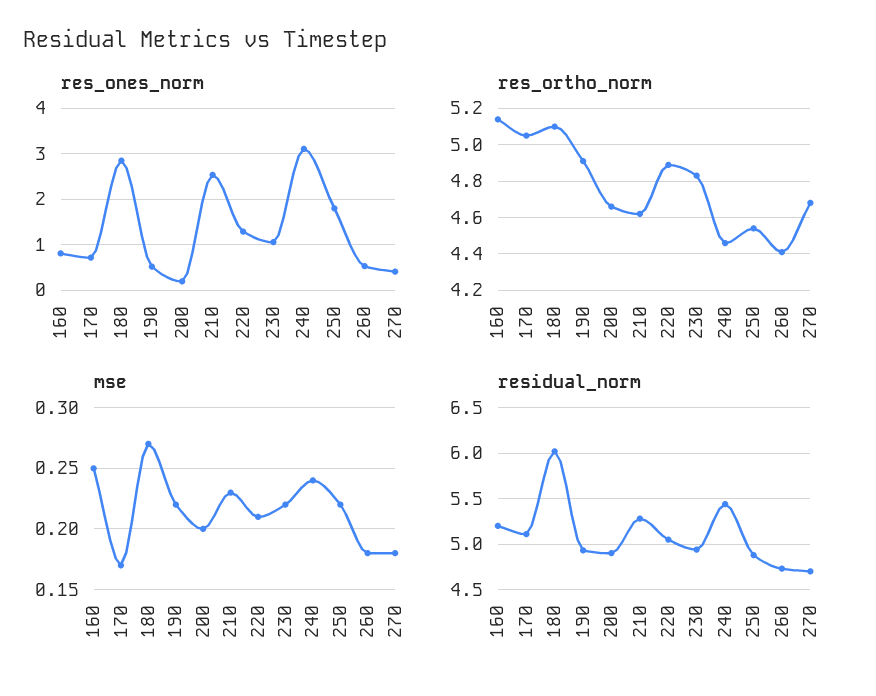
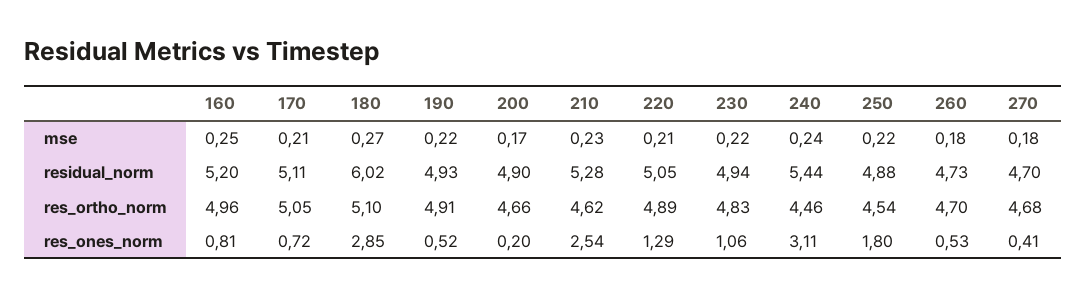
res_ortho_norm, 160: 5.15 -> 4.96
res_ortho_norm, 260: 4.4 -> 4.7
mse, 170: 0.17 -> 0.21
mse, 200: 0.2 -> 0.17

